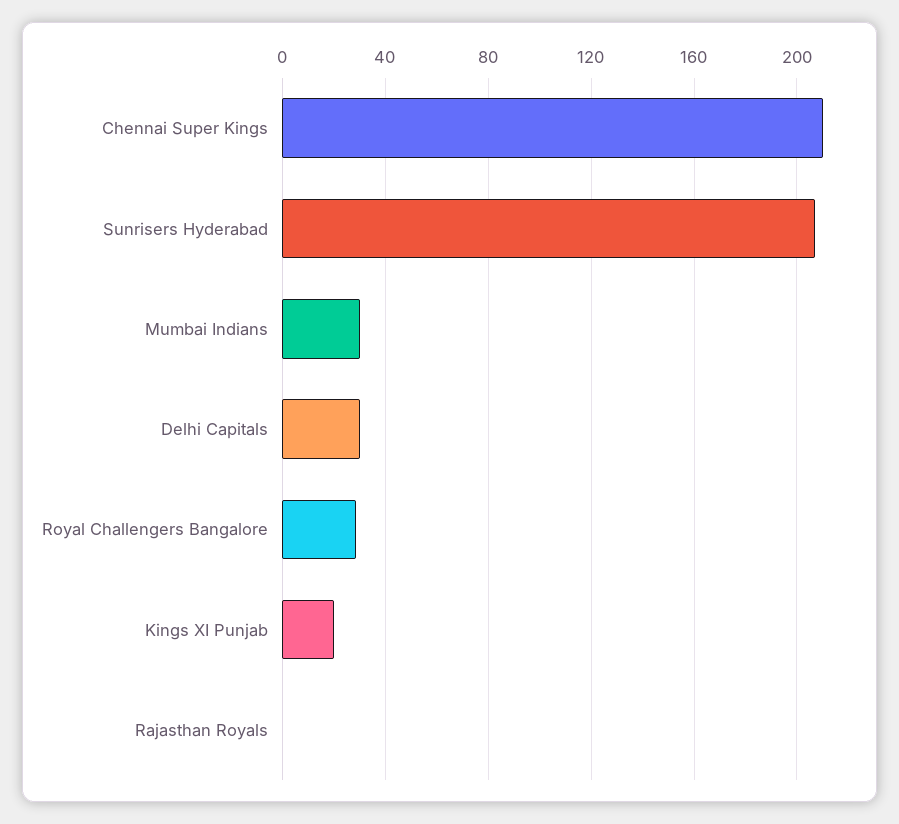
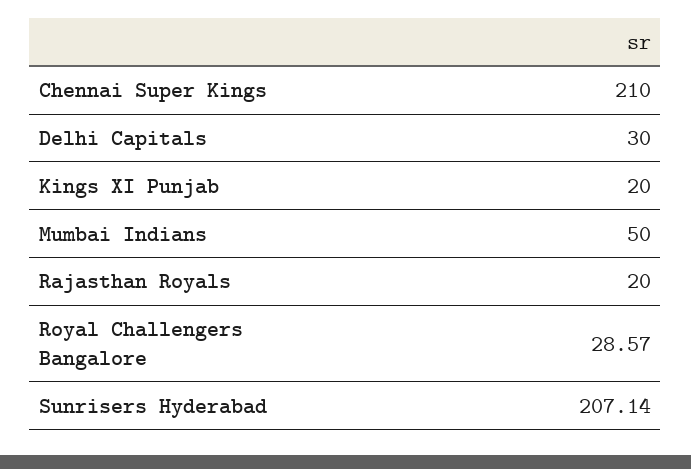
Mumbai Indians: 30 -> 50
Rajasthan Royals: 0 -> 20

